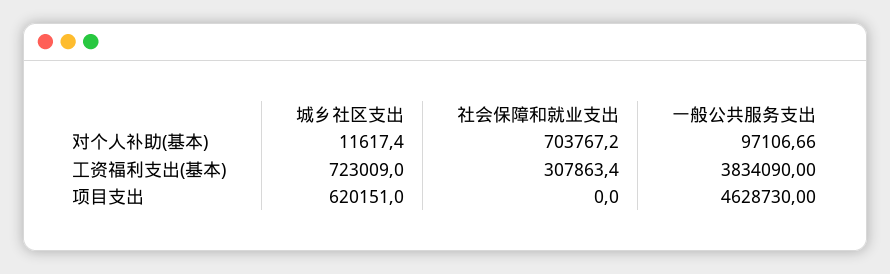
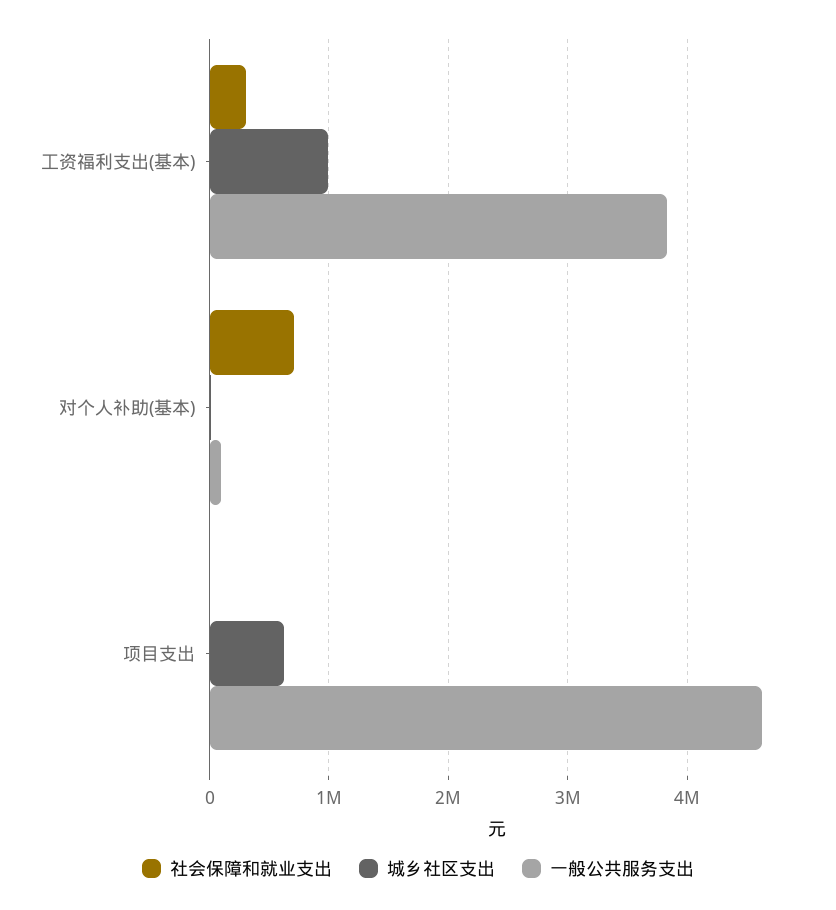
城乡社区支出, 工资福利支出(基本): 723009 -> 1000000

